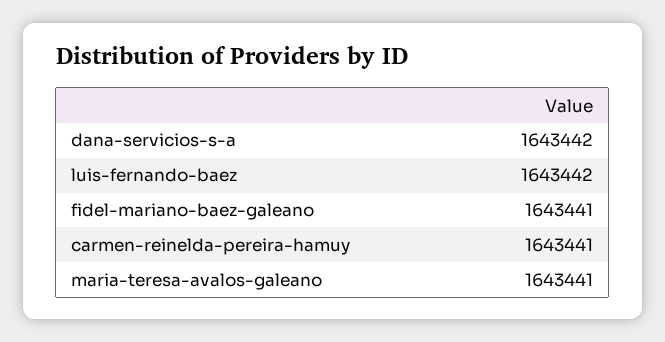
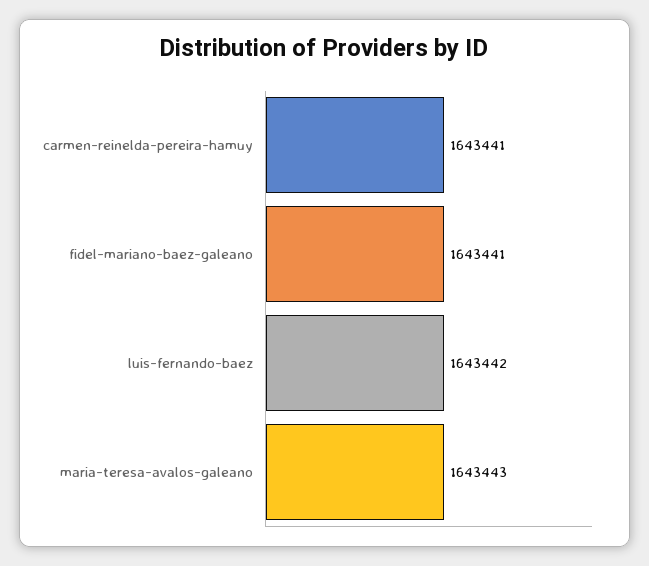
dana-servicios-s-a: 1643442 -> none
maria-teresa-avalos-galeano: 1643441 -> 1643443

